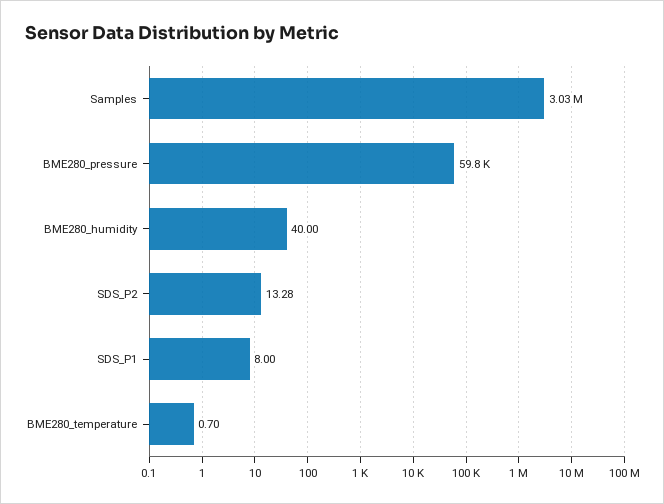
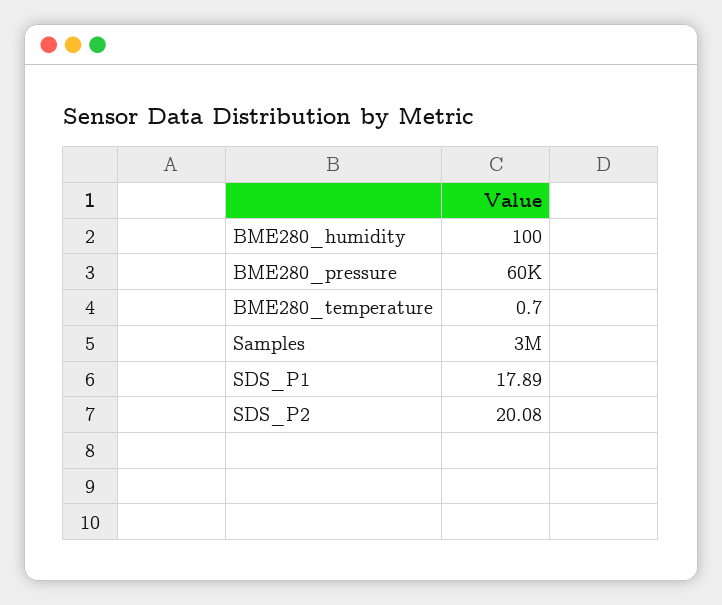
BME280_humidity: 40 -> 100
SDS_P2: 13.28 -> 20.08
SDS_P1: 8 -> 17.89

